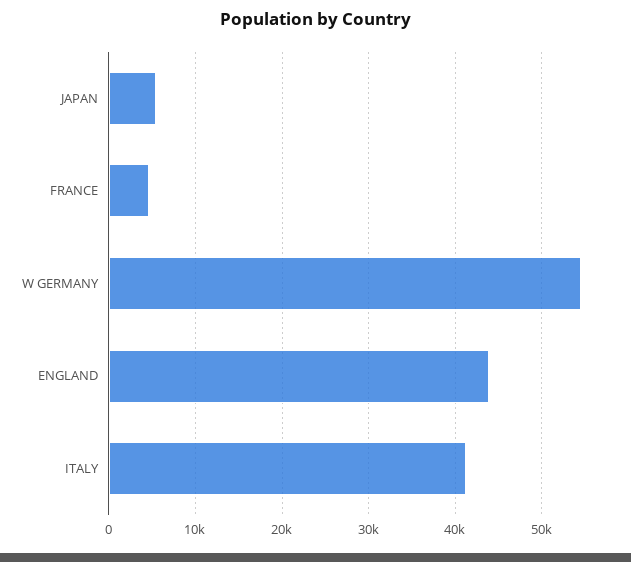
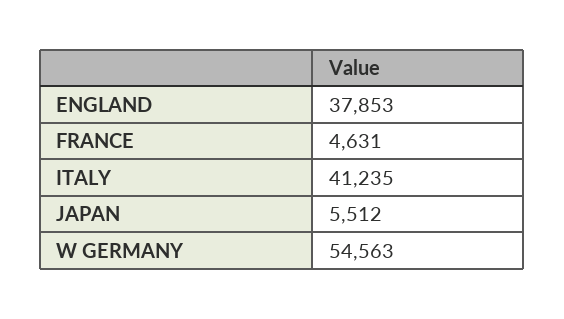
ENGLAND: 44000 -> 37853

